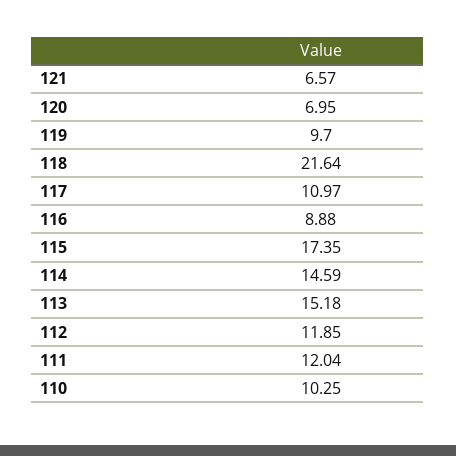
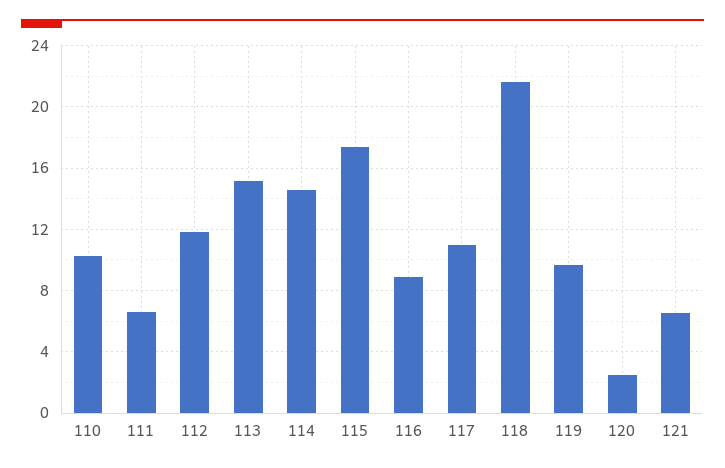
120: 6.95 -> 2.5
111: 12.04 -> 6.5

